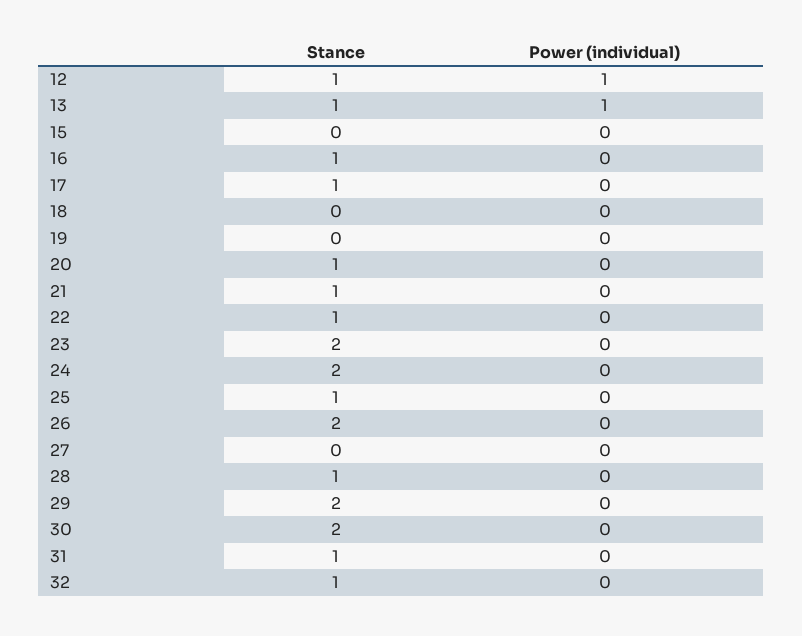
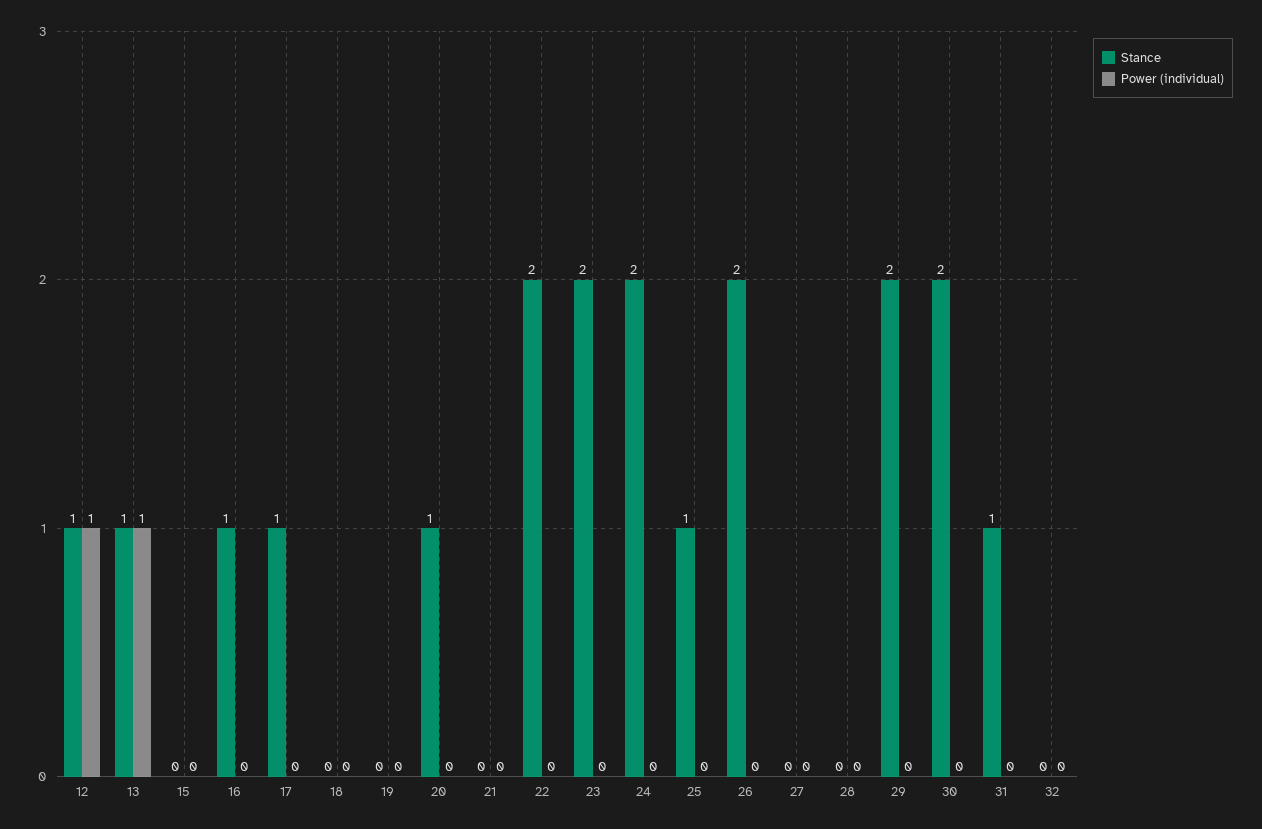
Stance, 21: 1 -> 0
Stance, 22: 1 -> 2
Stance, 28: 1 -> 0
Stance, 32: 1 -> 0

